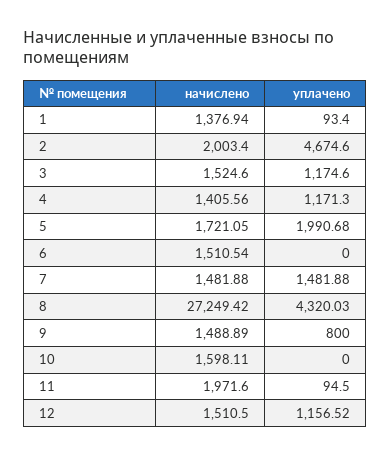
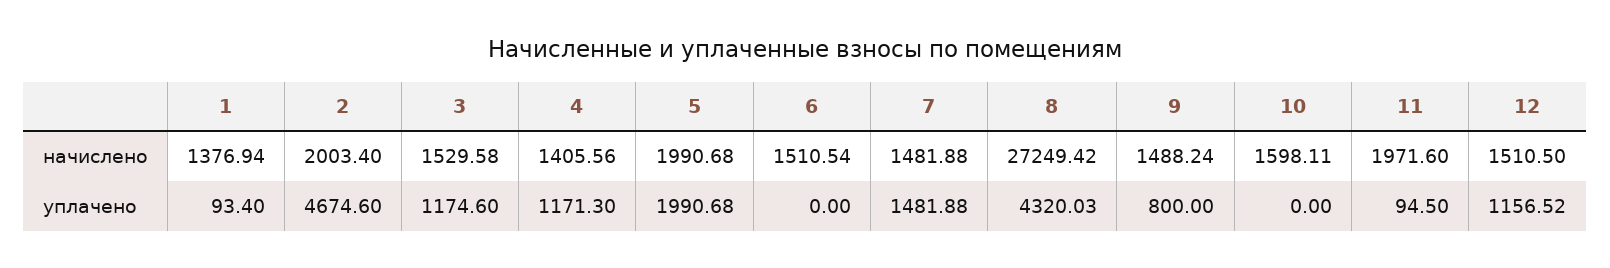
начислено, 3: 1524.6 -> 1529.58
начислено, 5: 1721.05 -> 1990.68
начислено, 9: 1488.89 -> 1488.24

